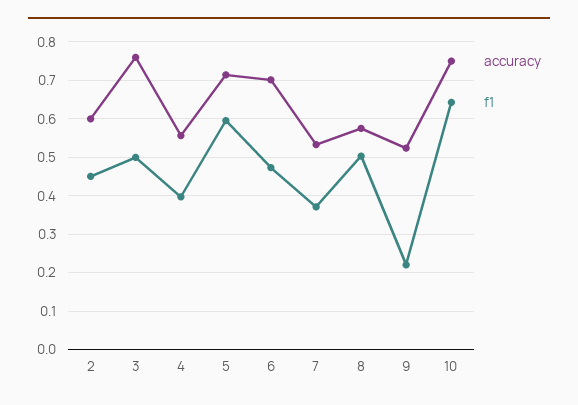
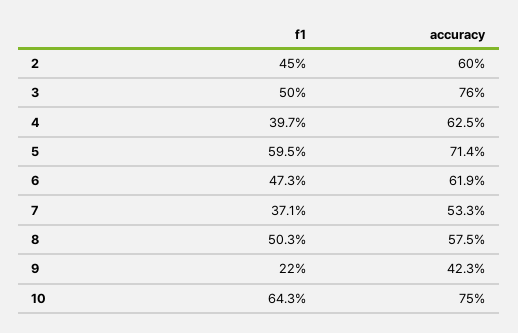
accuracy, 4: 0.56 -> 0.625
accuracy, 6: 0.7 -> 0.619
accuracy, 9: 0.52 -> 0.423

